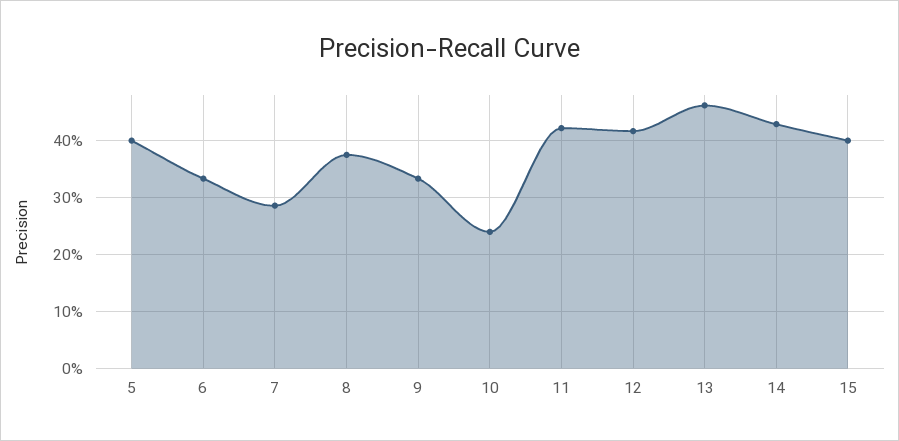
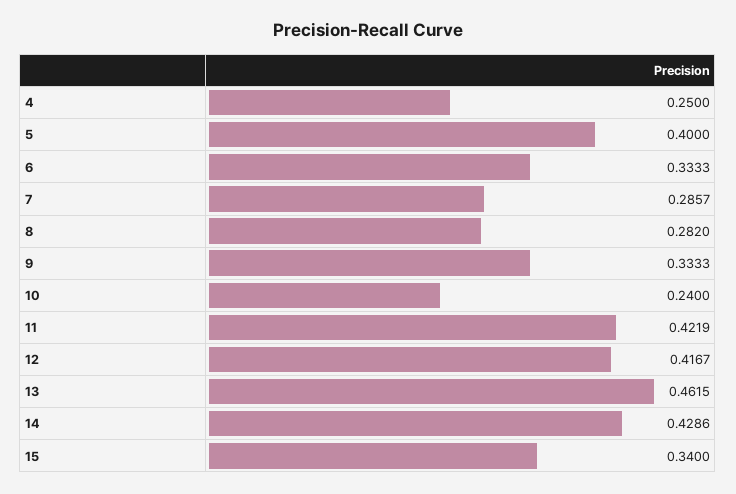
8: 0.38 -> 0.282
15: 0.4 -> 0.34
4: none -> 0.25

